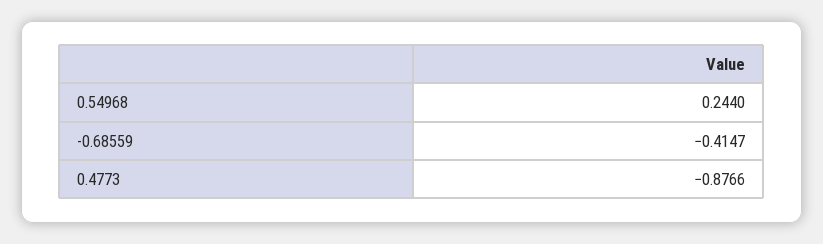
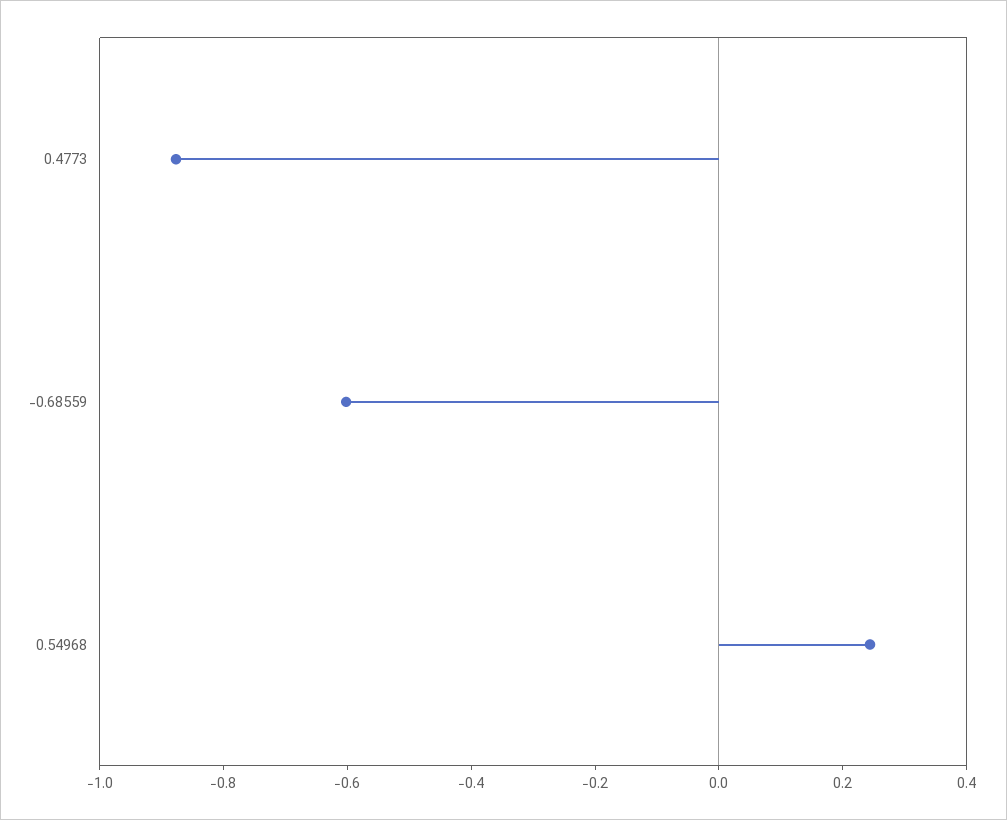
-0.68559: -0.4147 -> -0.6

